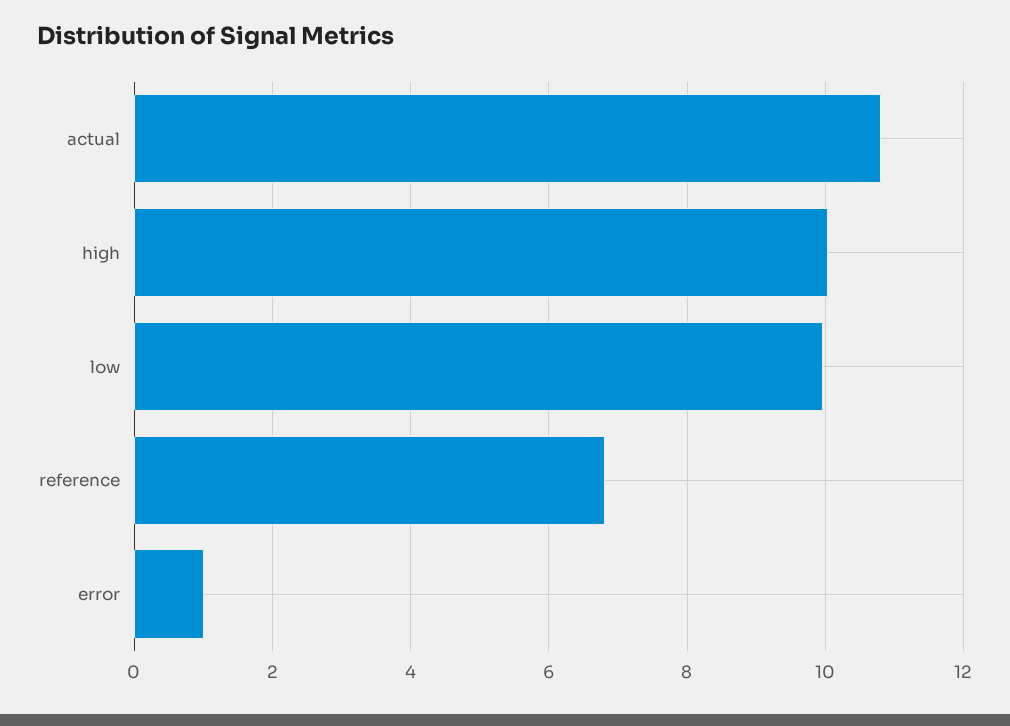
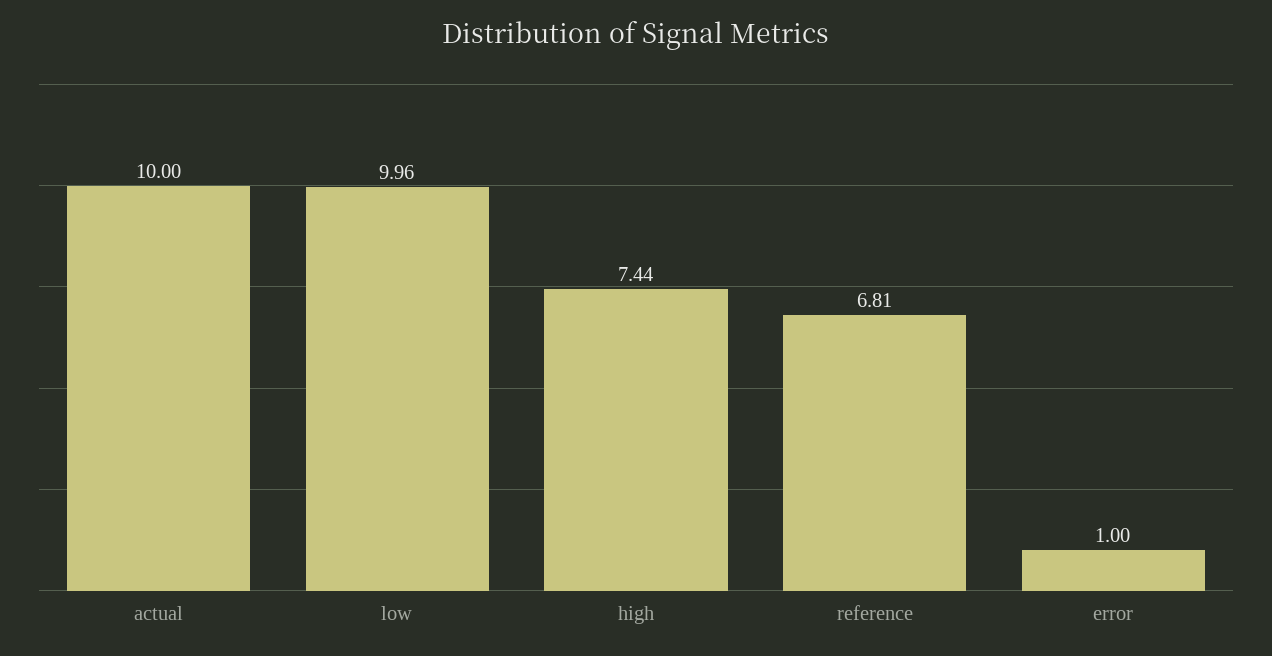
actual: 10.8 -> 10
high: 10 -> 7.44

